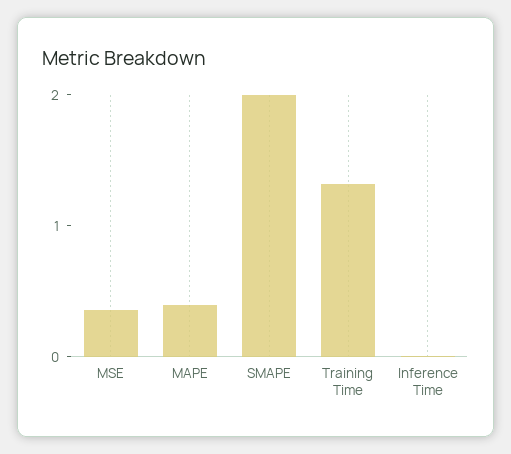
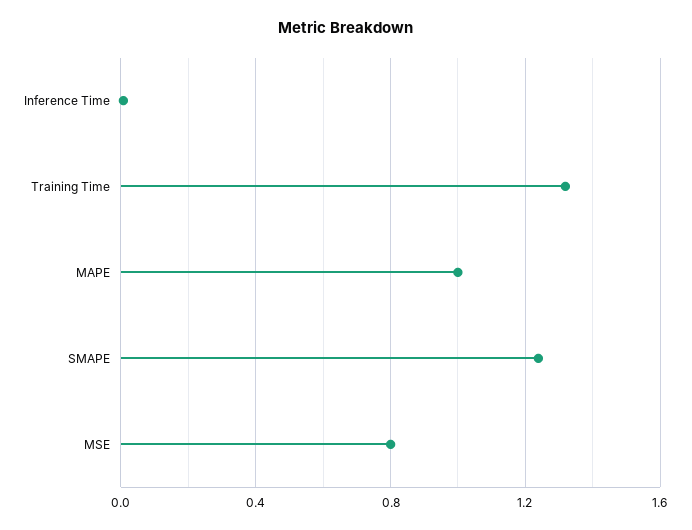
MSE: 0.4 -> 0.8
MAPE: 0.4 -> 1
SMAPE: 2 -> 1.25

